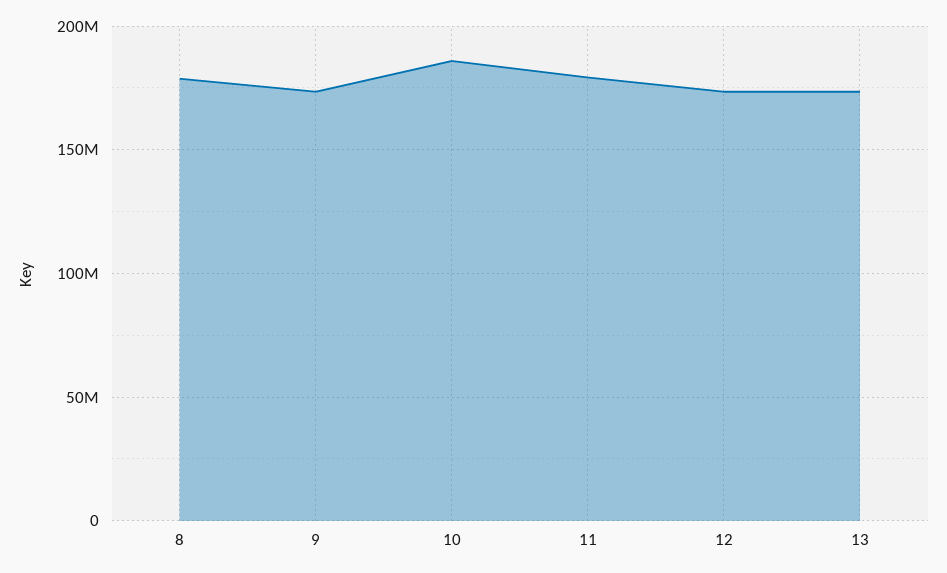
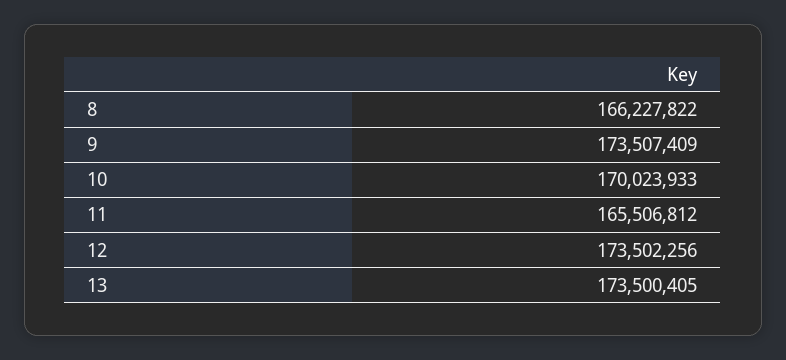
8: 180000000 -> 166227822
10: 185000000 -> 170023933
11: 180000000 -> 165506812

